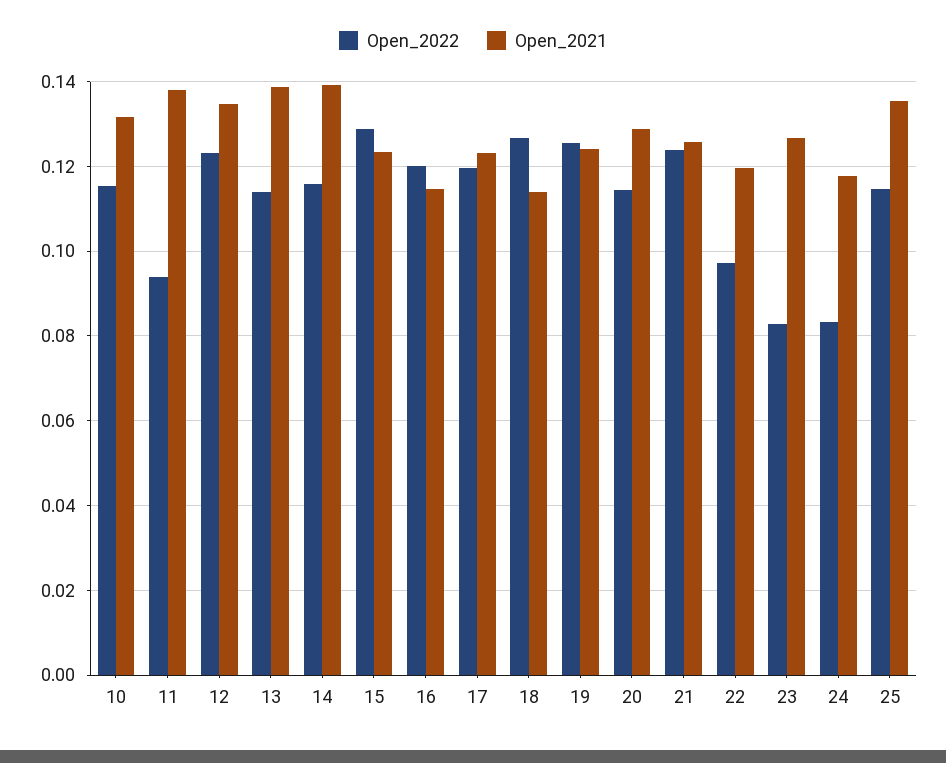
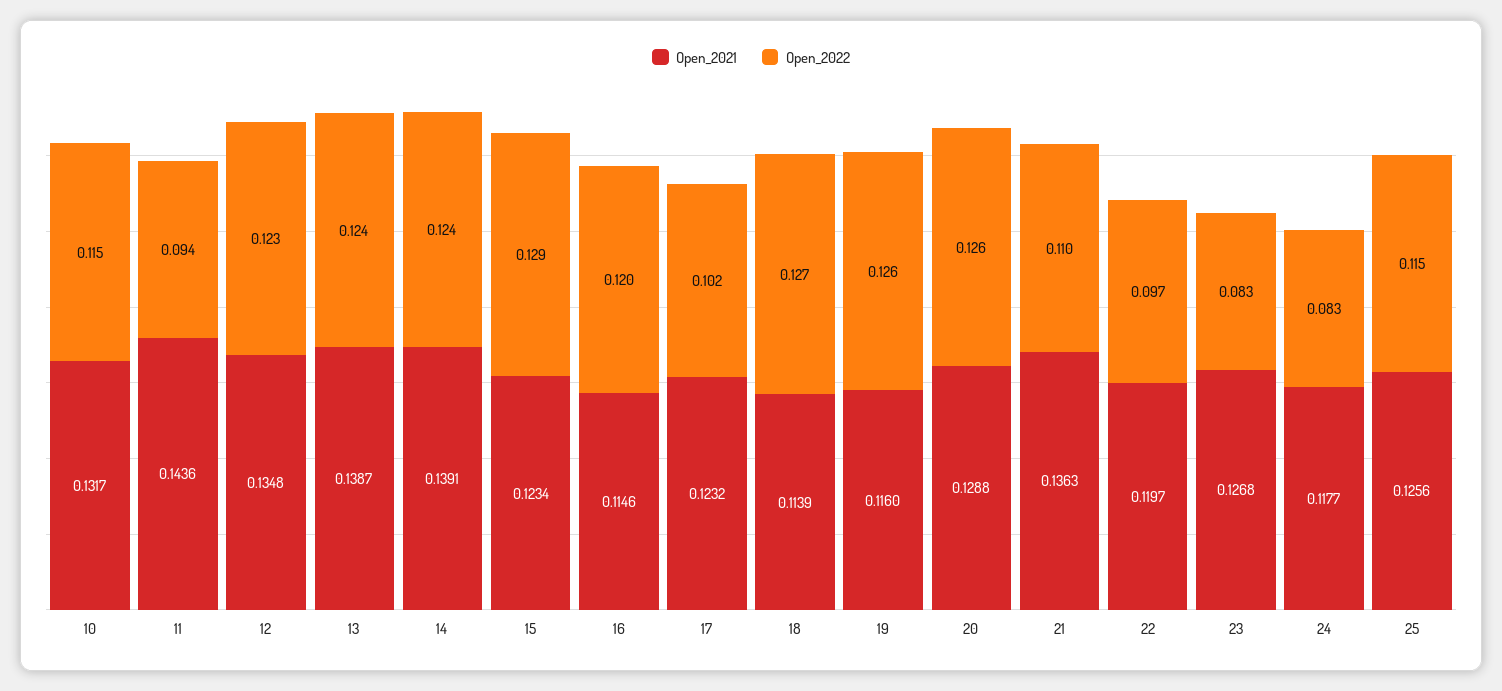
Open_2021, 11: 0.138 -> 0.1436
Open_2022, 13: 0.114 -> 0.124
Open_2022, 14: 0.116 -> 0.124
Open_2022, 17: 0.12 -> 0.102
Open_2021, 19: 0.124 -> 0.116
Open_2022, 20: 0.114 -> 0.126
Open_2022, 21: 0.124 -> 0.11
Open_2021, 21: 0.126 -> 0.1363
Open_2021, 25: 0.136 -> 0.1256

